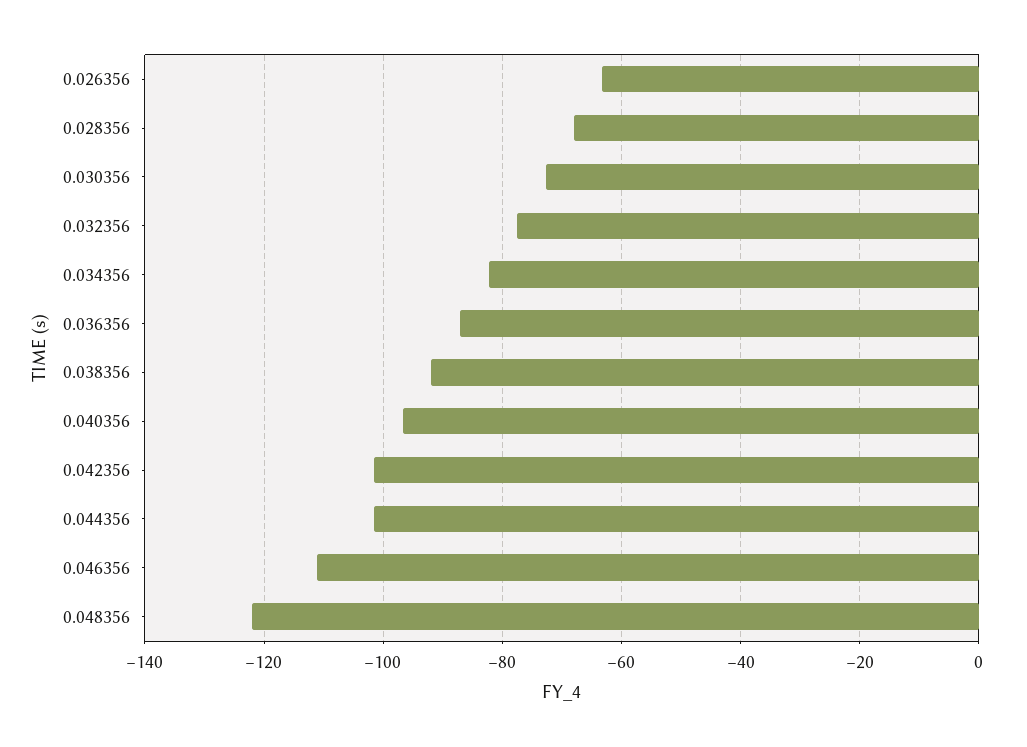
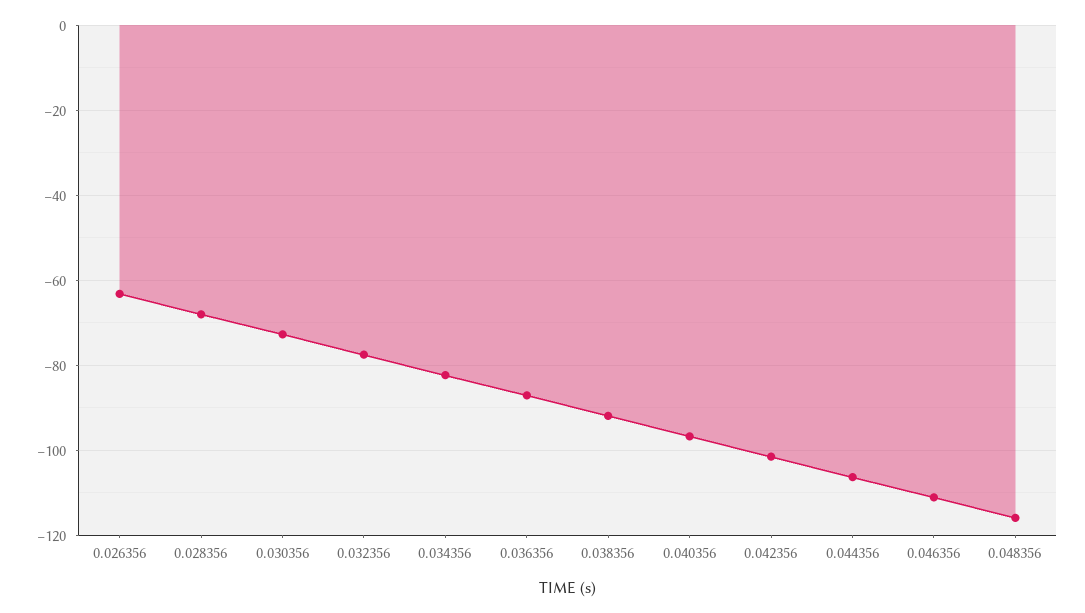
0.044356: -102 -> -106
0.048356: -122 -> -116

